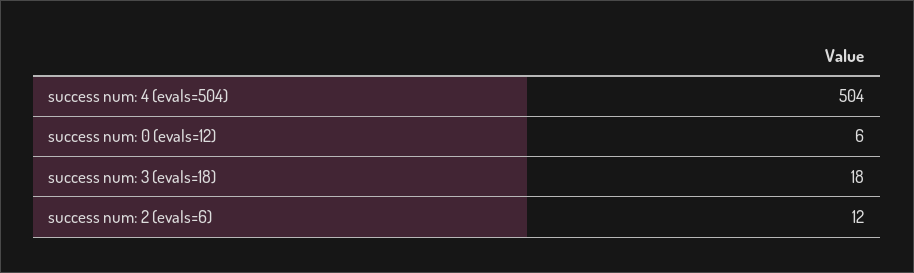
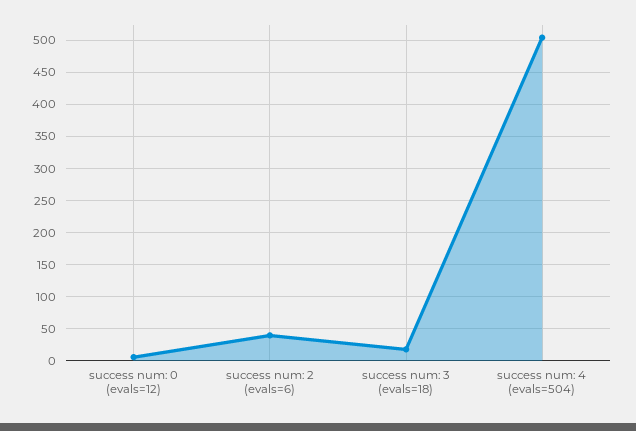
success num: 2 (evals=6): 12 -> 40

